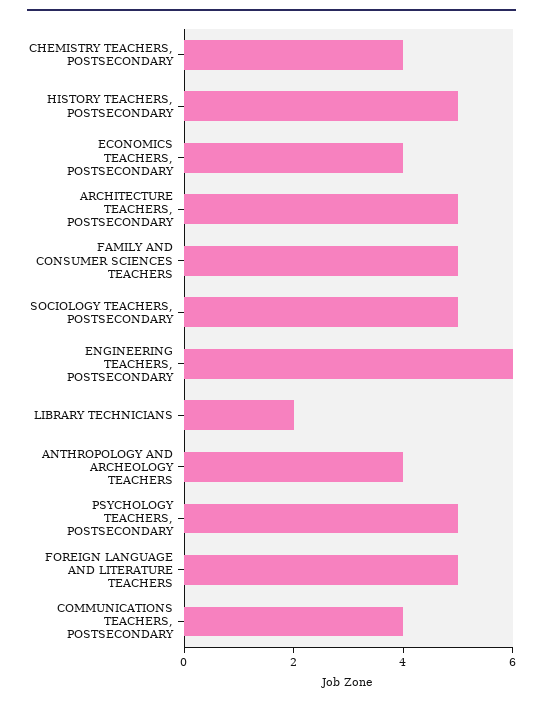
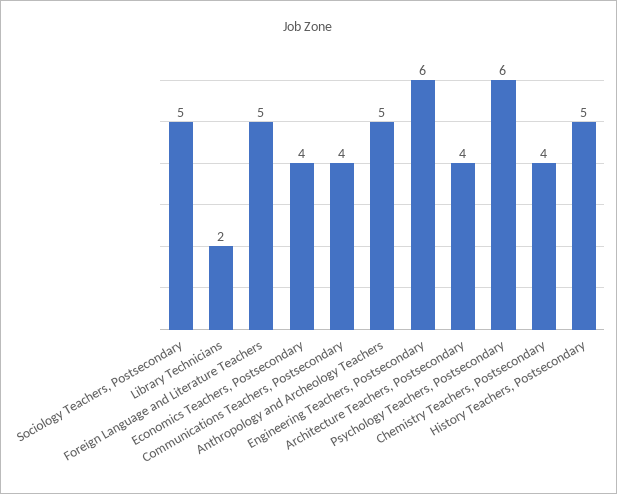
ARCHITECTURE TEACHERS, POSTSECONDARY: 5 -> 4
FAMILY AND CONSUMER SCIENCES TEACHERS: 5 -> none
ANTHROPOLOGY AND ARCHEOLOGY TEACHERS: 4 -> 5
PSYCHOLOGY TEACHERS, POSTSECONDARY: 5 -> 6

